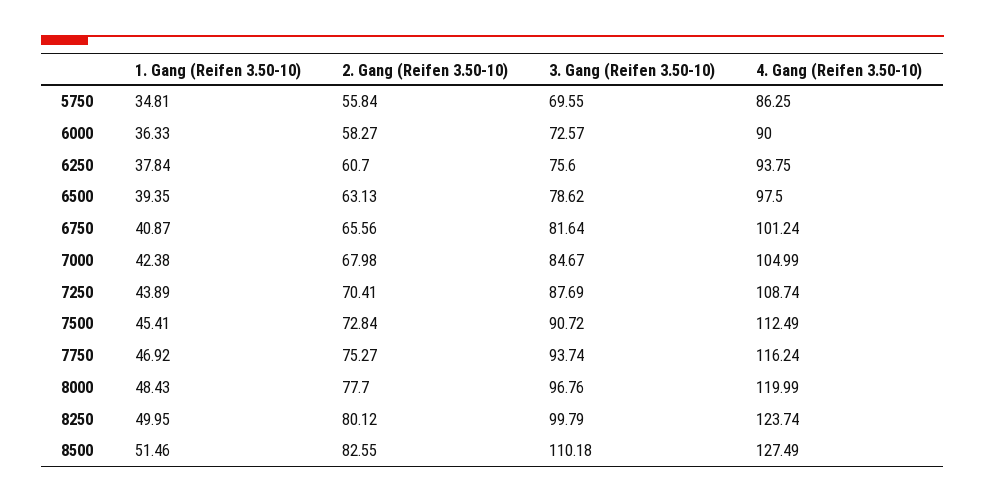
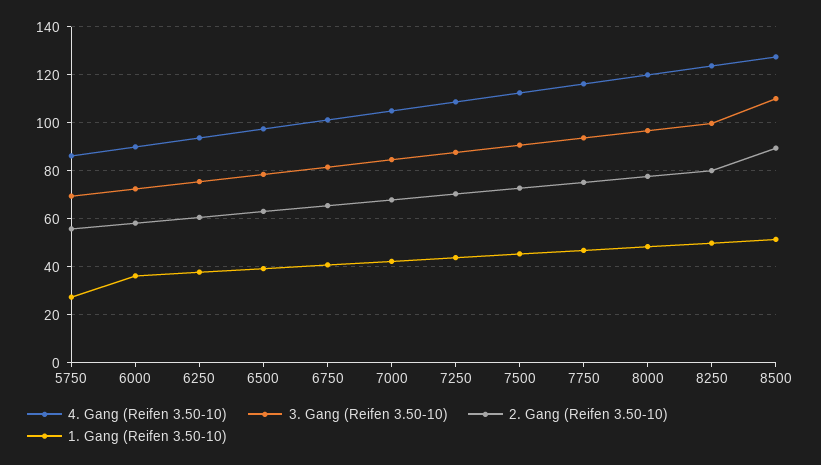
1. Gang (Reifen 3.50-10), 5750: 34.81 -> 27.5
2. Gang (Reifen 3.50-10), 8500: 82.55 -> 90

